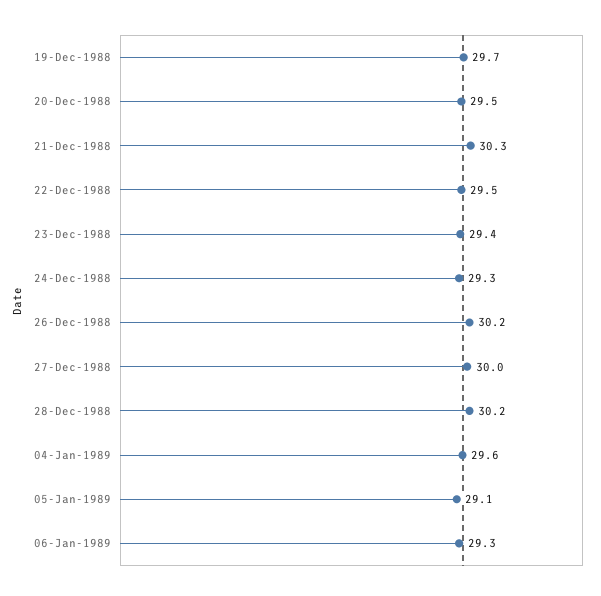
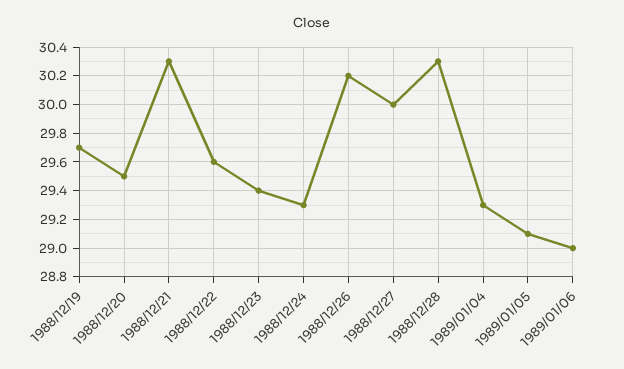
22-Dec-1988: 29.5 -> 29.6
28-Dec-1988: 30.2 -> 30.3
04-Jan-1989: 29.6 -> 29.3
06-Jan-1989: 29.3 -> 29

